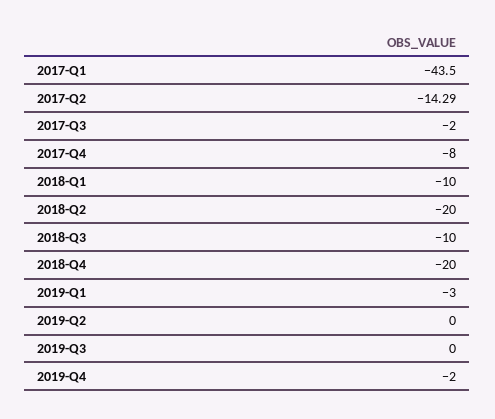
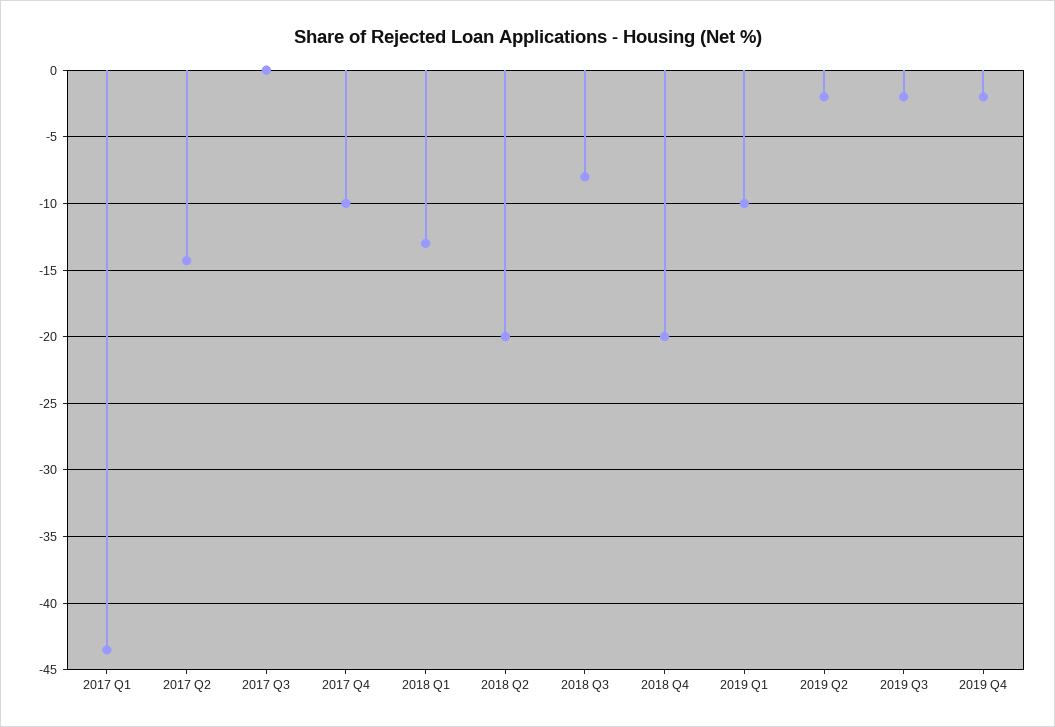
2017-Q3: -2 -> 0
2017-Q4: -8 -> -10
2018-Q1: -10 -> -13
2018-Q3: -10 -> -8
2019-Q1: -3 -> -10
2019-Q2: 0 -> -2
2019-Q3: 0 -> -2

